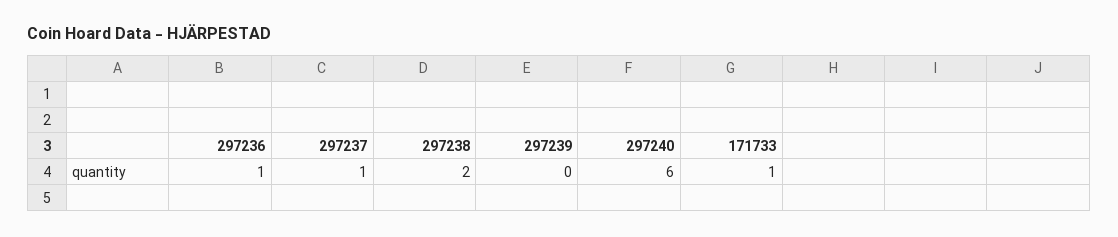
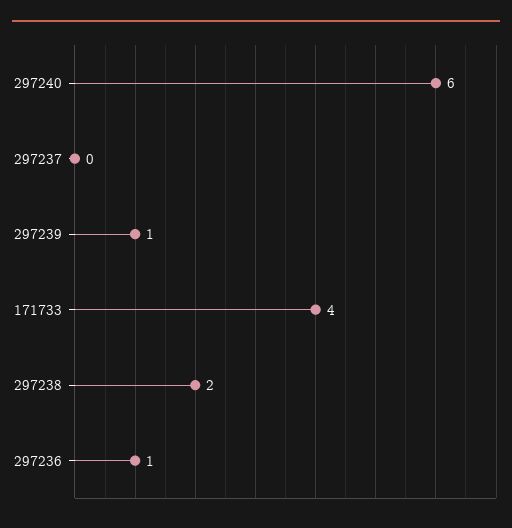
297237: 1 -> 0
297239: 0 -> 1
171733: 1 -> 4

